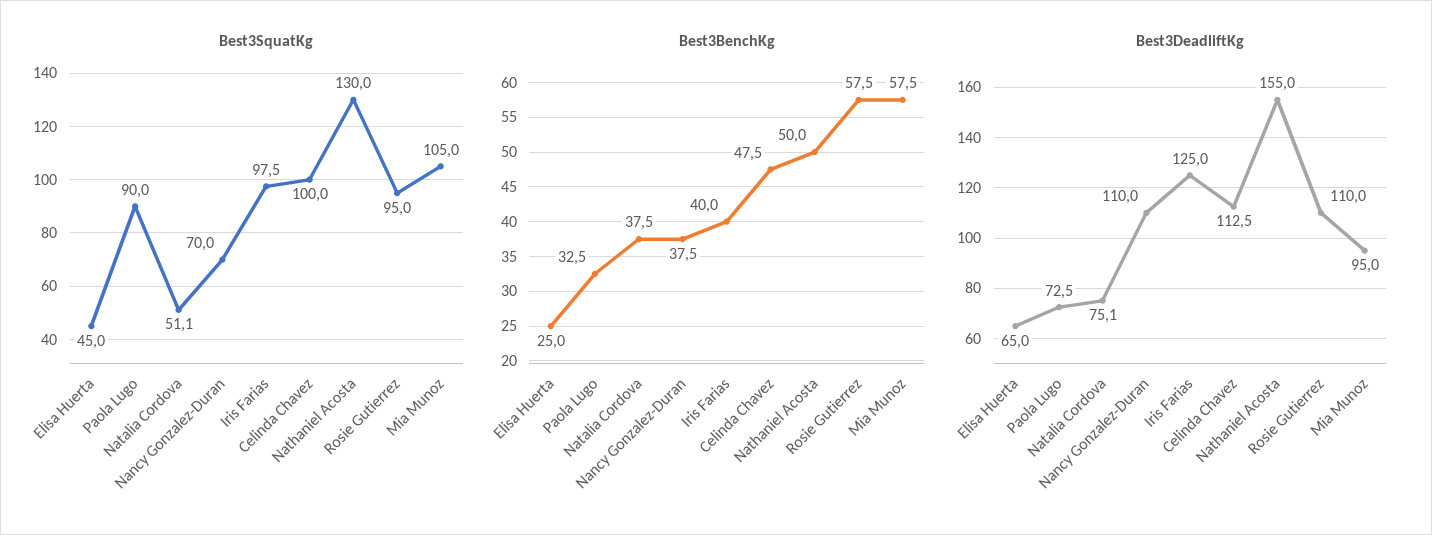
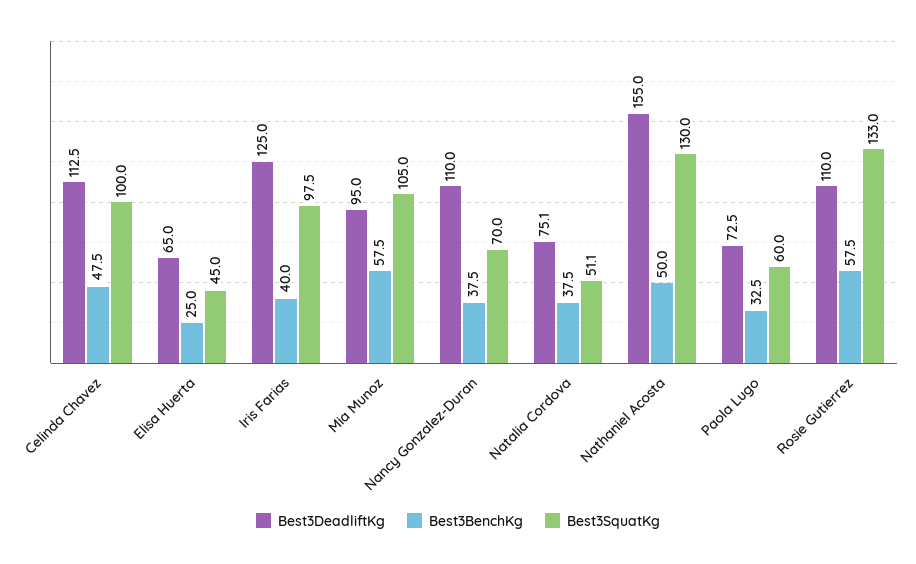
Best3SquatKg, Paola Lugo: 90 -> 60
Best3SquatKg, Rosie Gutierrez: 95 -> 133

